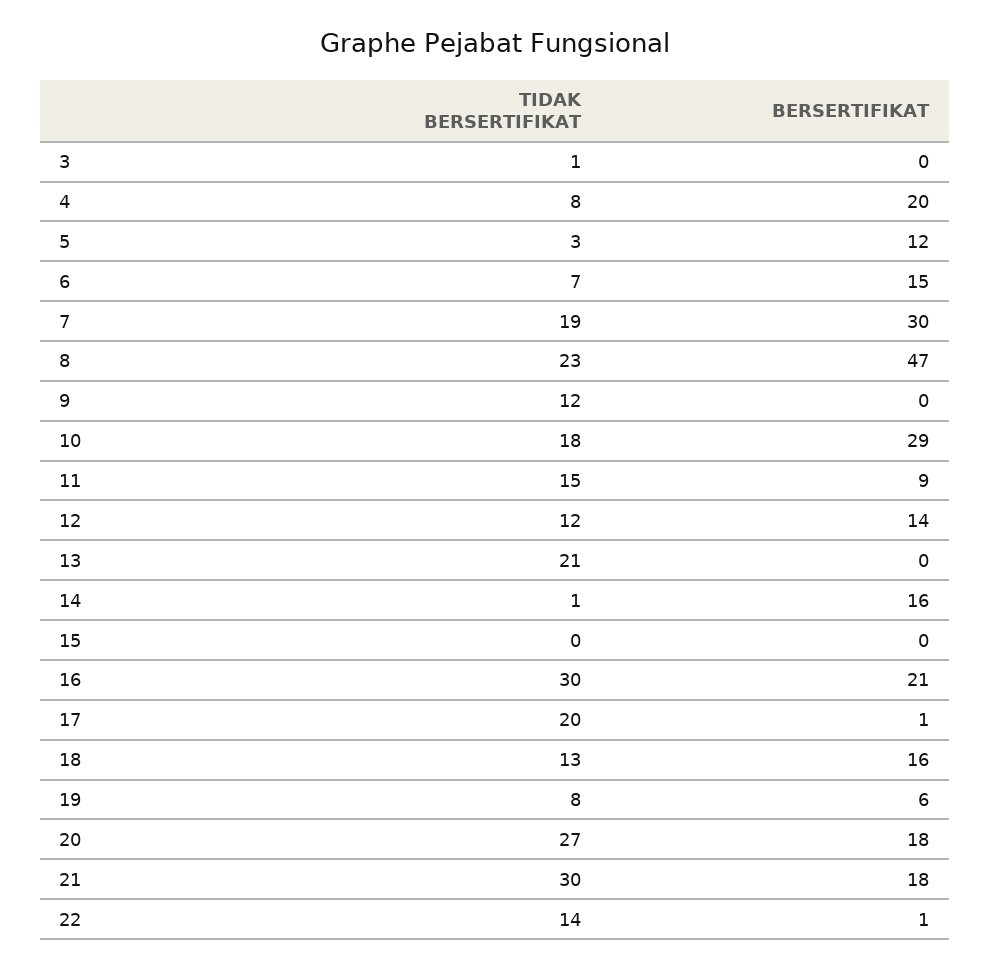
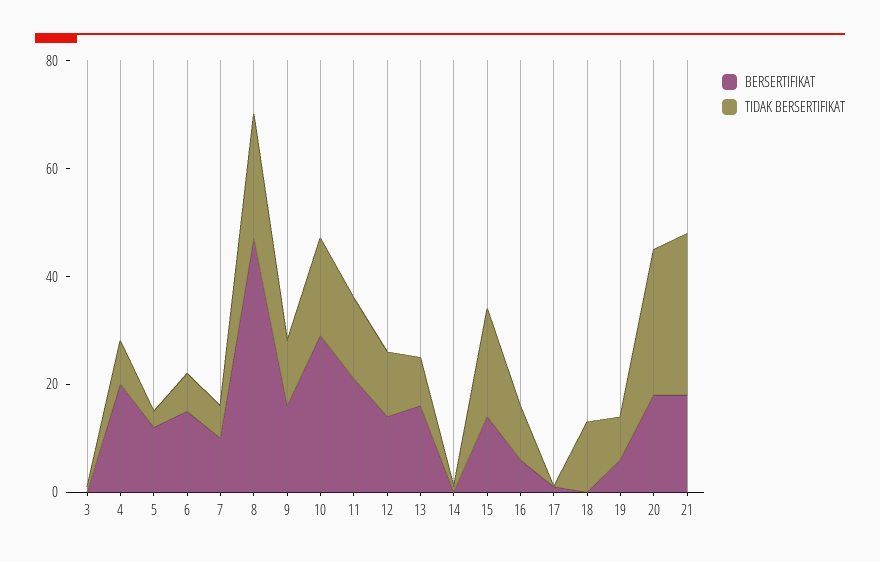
TIDAK BERSERTIFIKAT, 7: 19 -> 5
BERSERTIFIKAT, 7: 30 -> 10
BERSERTIFIKAT, 9: 0 -> 15
BERSERTIFIKAT, 11: 9 -> 20
TIDAK BERSERTIFIKAT, 13: 21 -> 10
BERSERTIFIKAT, 13: 0 -> 15
BERSERTIFIKAT, 14: 16 -> 0
TIDAK BERSERTIFIKAT, 15: 0 -> 20
BERSERTIFIKAT, 15: 0 -> 15
TIDAK BERSERTIFIKAT, 16: 30 -> 10
BERSERTIFIKAT, 16: 21 -> 5
TIDAK BERSERTIFIKAT, 17: 20 -> 0
BERSERTIFIKAT, 18: 16 -> 0
TIDAK BERSERTIFIKAT, 22: 14 -> none
BERSERTIFIKAT, 22: 1 -> none

